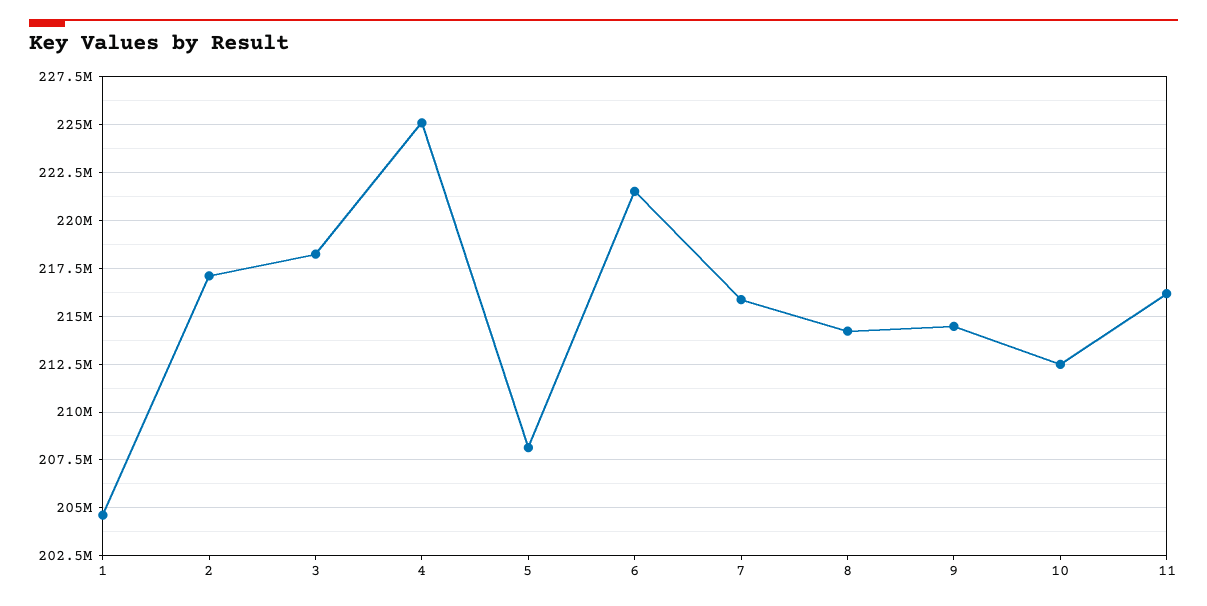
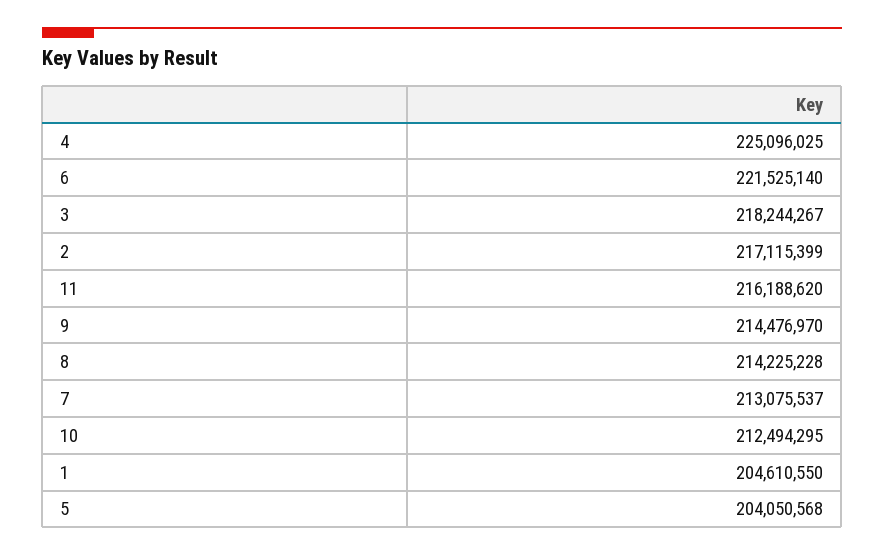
5: 208000000 -> 204050568
7: 216000000 -> 213075537

